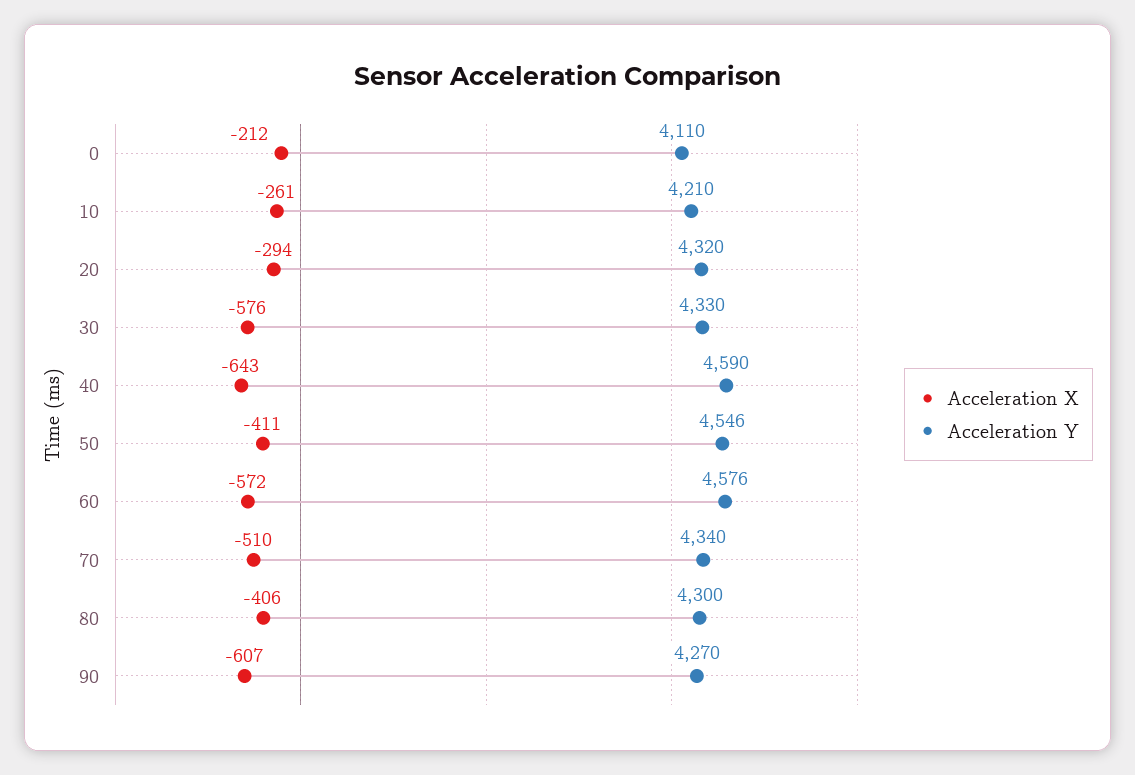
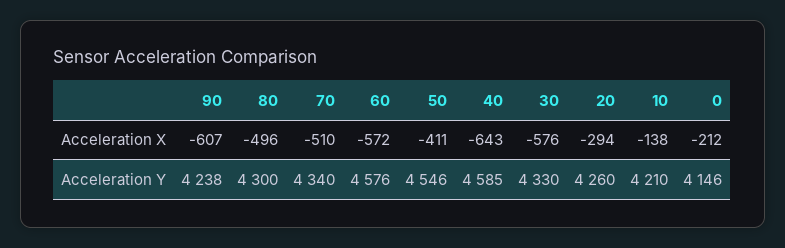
Acceleration Y, 0: 4110 -> 4146
Acceleration X, 10: -261 -> -138
Acceleration Y, 20: 4320 -> 4260
Acceleration Y, 40: 4590 -> 4585
Acceleration X, 80: -406 -> -496
Acceleration Y, 90: 4270 -> 4238

